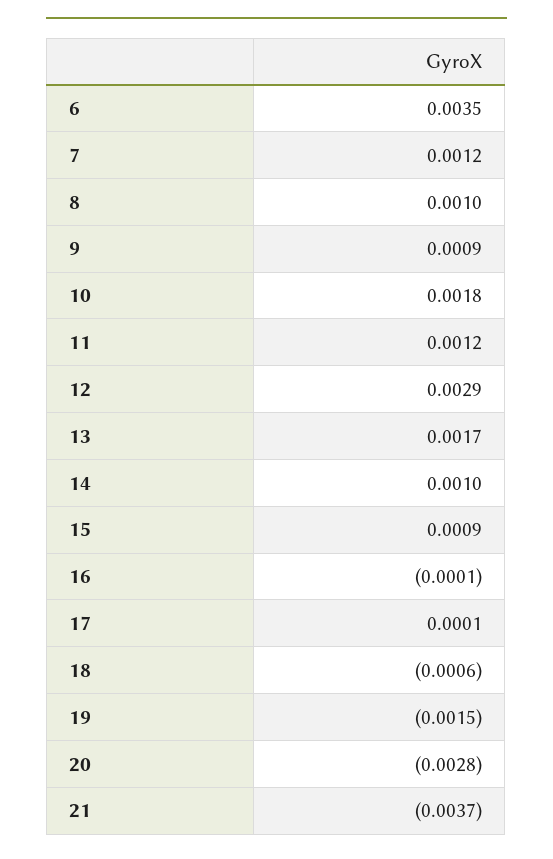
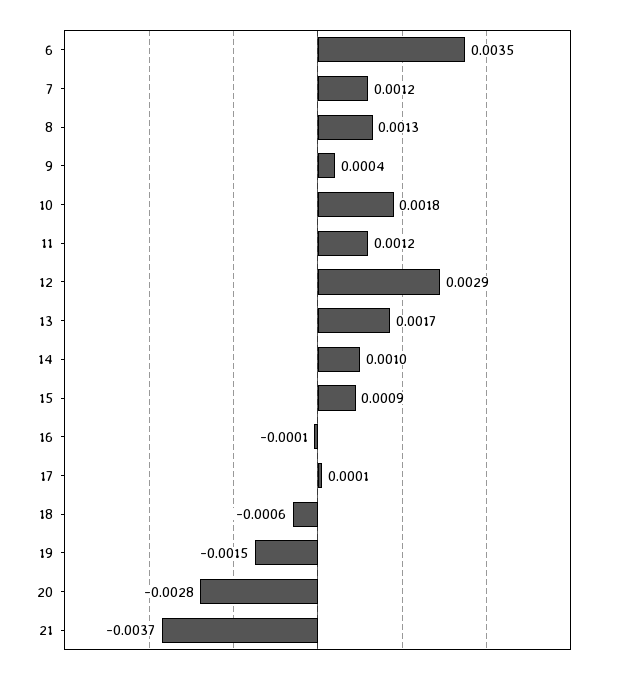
8: 0.001 -> 0.0013
9: 0.0009 -> 0.0004

